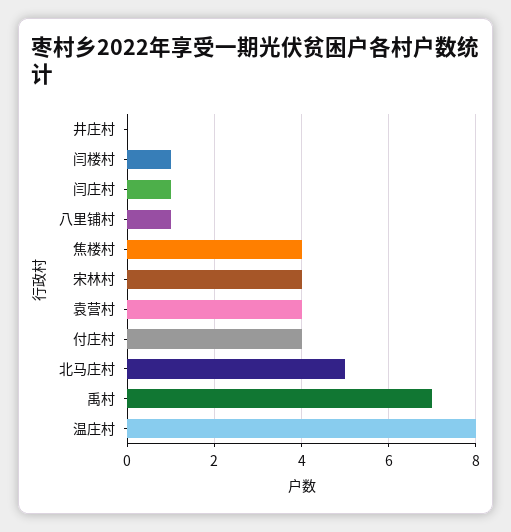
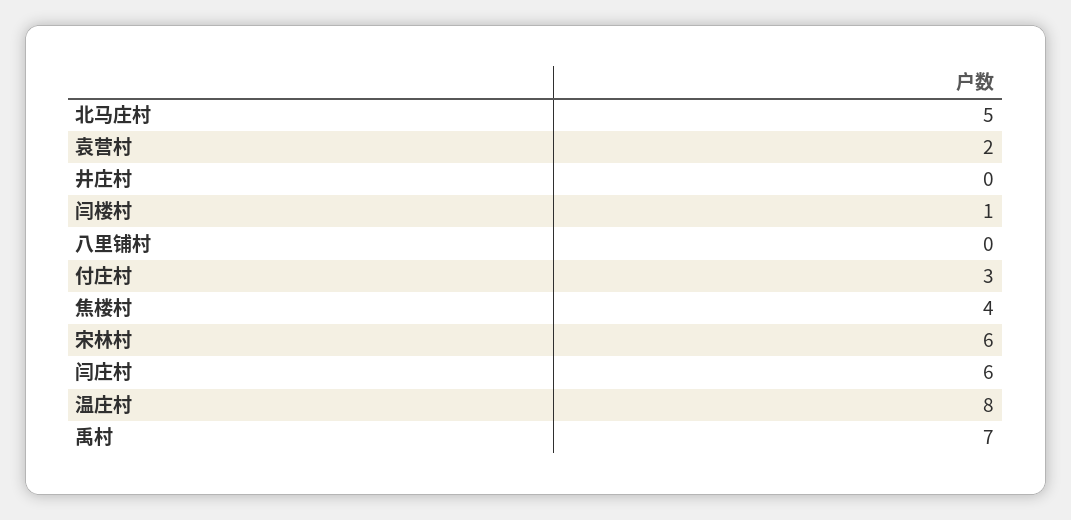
闫庄村: 1 -> 6
八里铺村: 1 -> 0
宋林村: 4 -> 6
袁营村: 4 -> 2
付庄村: 4 -> 3

